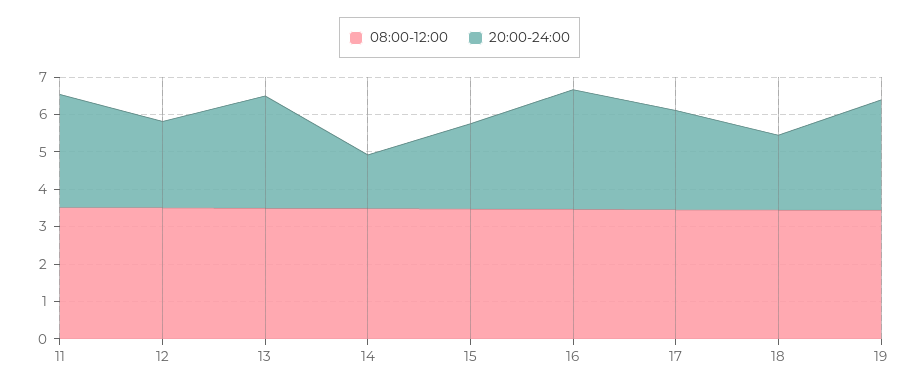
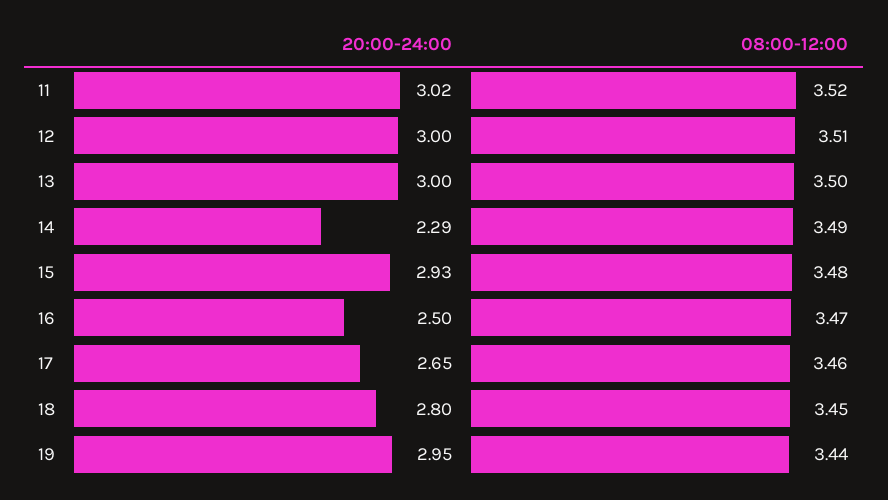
20:00-24:00, 12: 2.25 -> 3
20:00-24:00, 14: 1.5 -> 2.29
20:00-24:00, 15: 2.25 -> 2.93
20:00-24:00, 16: 3.25 -> 2.5
20:00-24:00, 18: 2 -> 2.8

